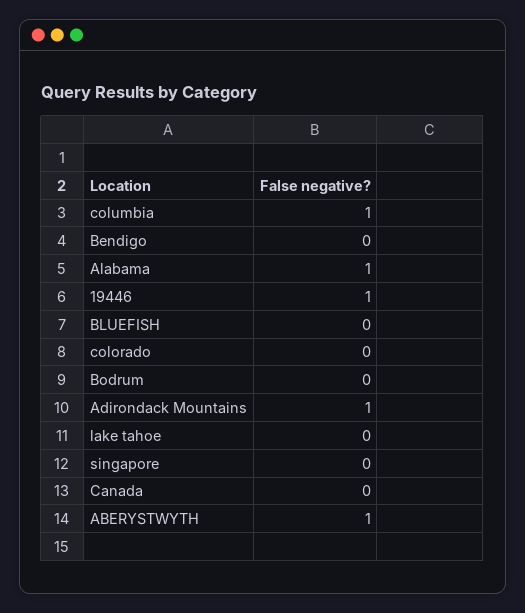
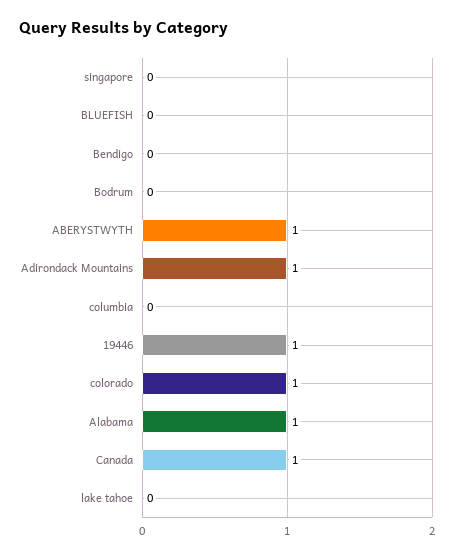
columbia: 1 -> 0
colorado: 0 -> 1
Canada: 0 -> 1

